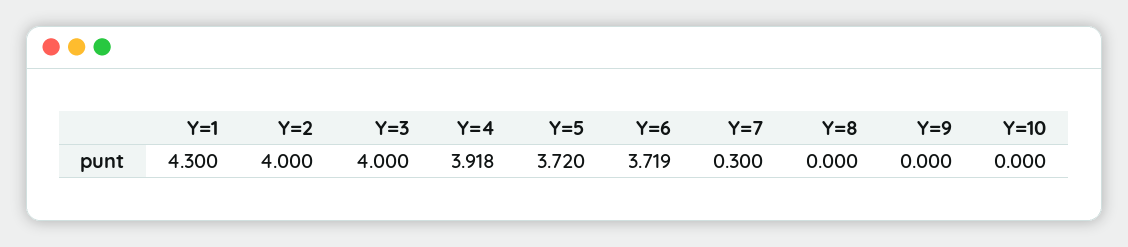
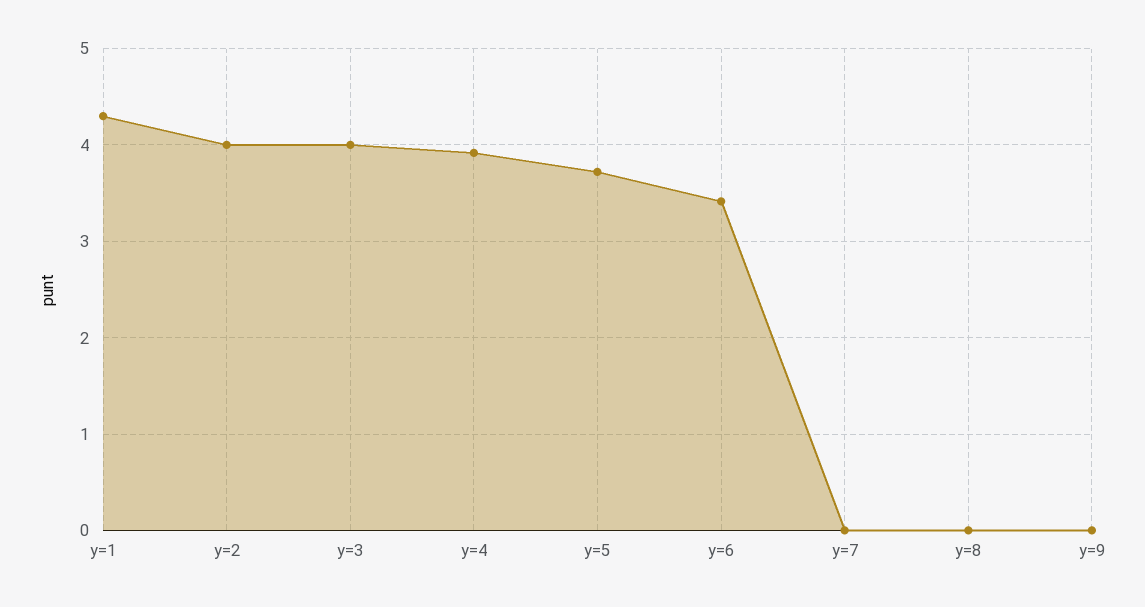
Y=6: 3.719 -> 3.4
Y=7: 0.3 -> 0
Y=10: 0 -> none

